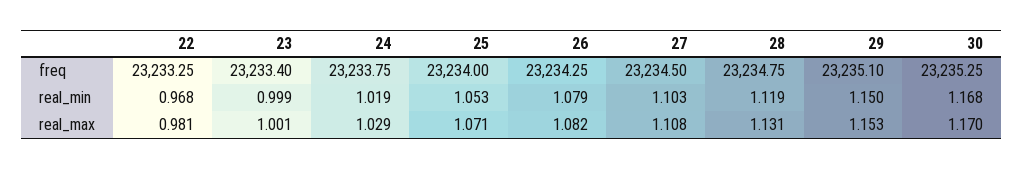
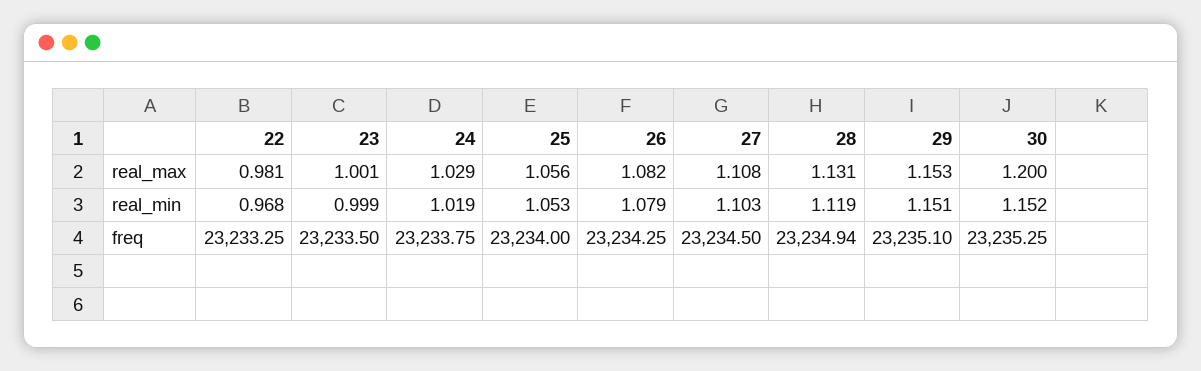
23, freq: 23233.4 -> 23233.5
28, freq: 23234.75 -> 23234.94
29, real_min: 1.15 -> 1.151
30, real_min: 1.168 -> 1.152
25, real_max: 1.071 -> 1.056
30, real_max: 1.17 -> 1.2

